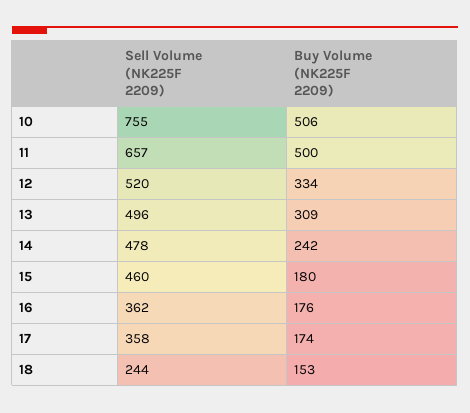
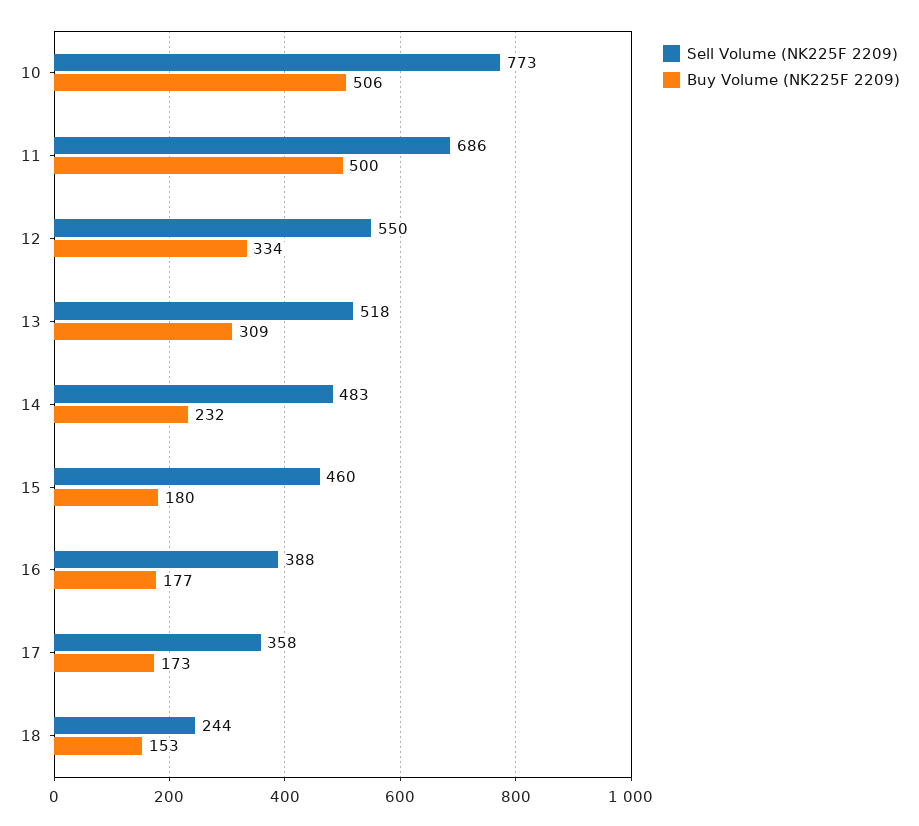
Sell Volume (NK225F 2209), 10: 755 -> 773
Sell Volume (NK225F 2209), 11: 657 -> 686
Sell Volume (NK225F 2209), 12: 520 -> 550
Sell Volume (NK225F 2209), 13: 496 -> 518
Sell Volume (NK225F 2209), 14: 478 -> 483
Buy Volume (NK225F 2209), 14: 242 -> 232
Sell Volume (NK225F 2209), 16: 362 -> 388
Buy Volume (NK225F 2209), 16: 176 -> 177
Buy Volume (NK225F 2209), 17: 174 -> 173

